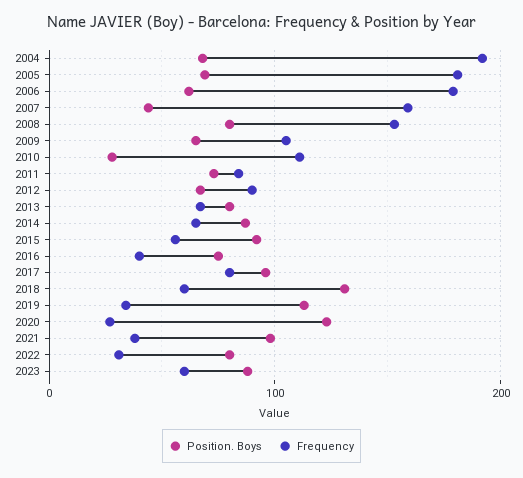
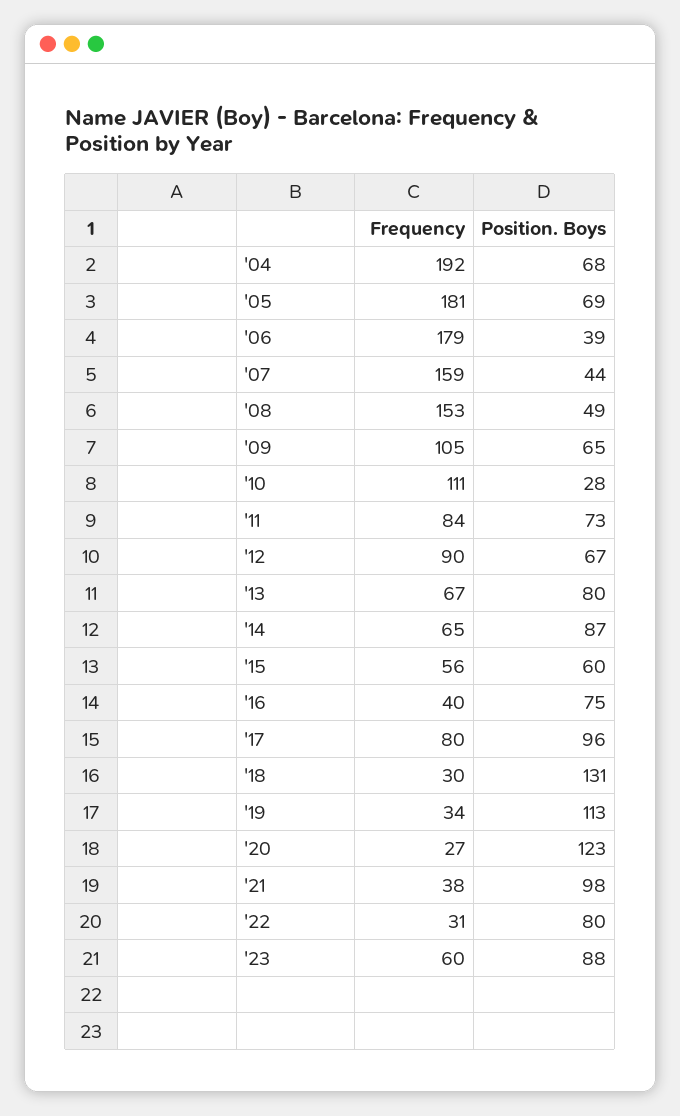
Position. Boys, 2006: 60 -> 39
Position. Boys, 2008: 80 -> 49
Position. Boys, 2015: 90 -> 60
Frequency, 2018: 60 -> 30

